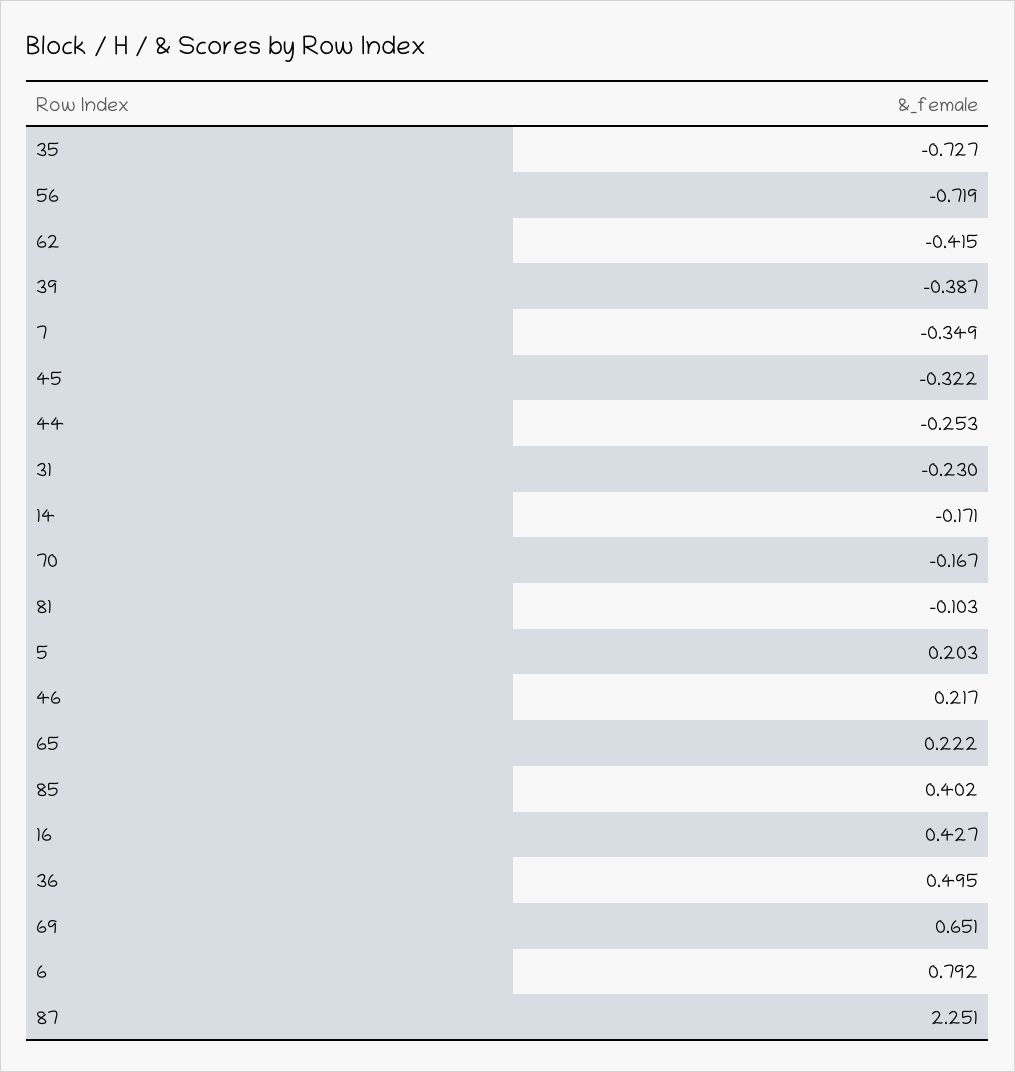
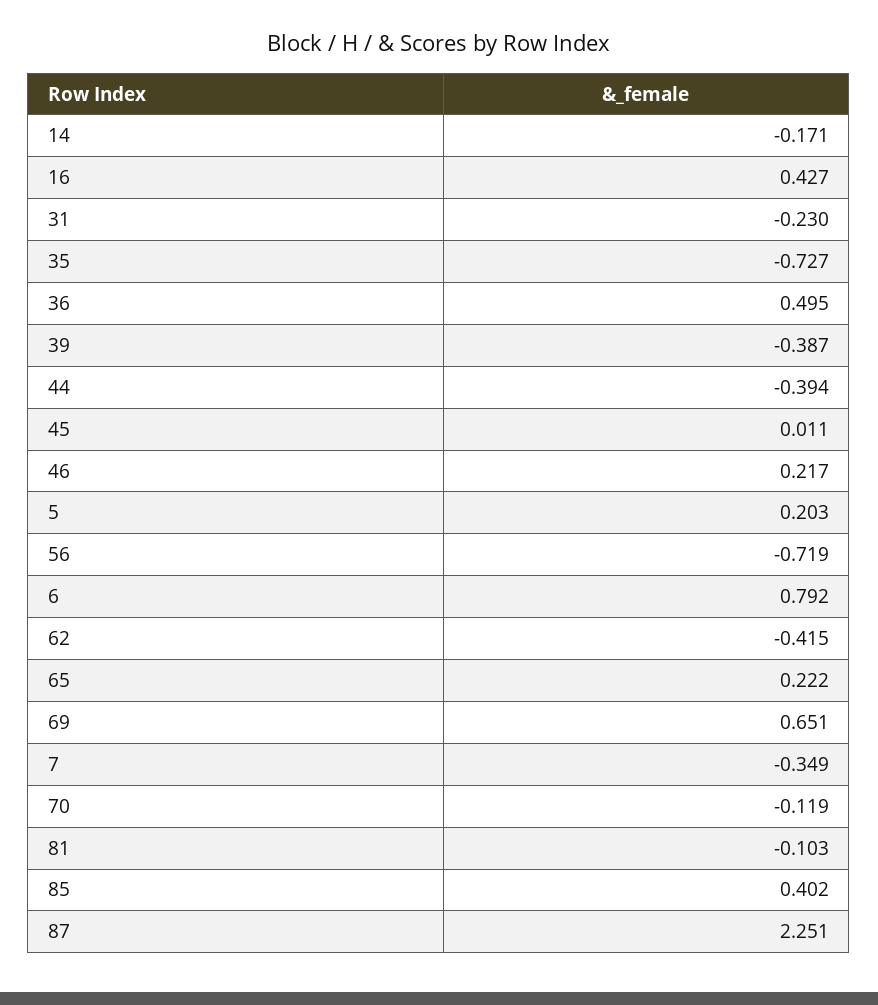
45: -0.322 -> 0.011
44: -0.253 -> -0.394
70: -0.167 -> -0.119

